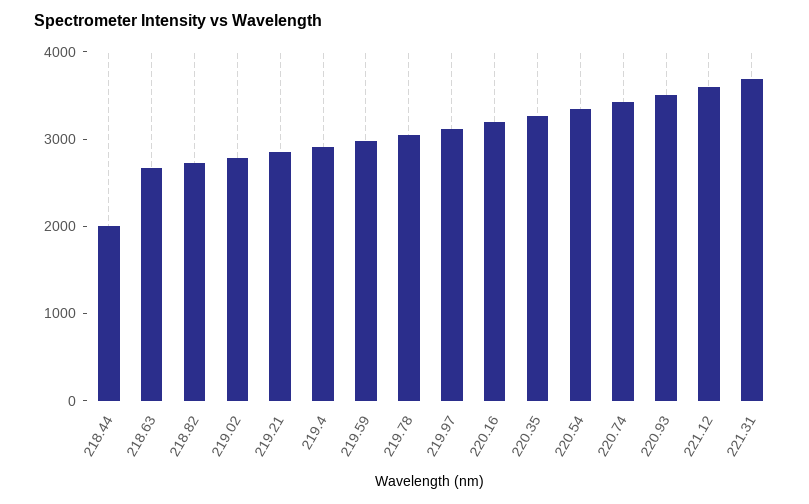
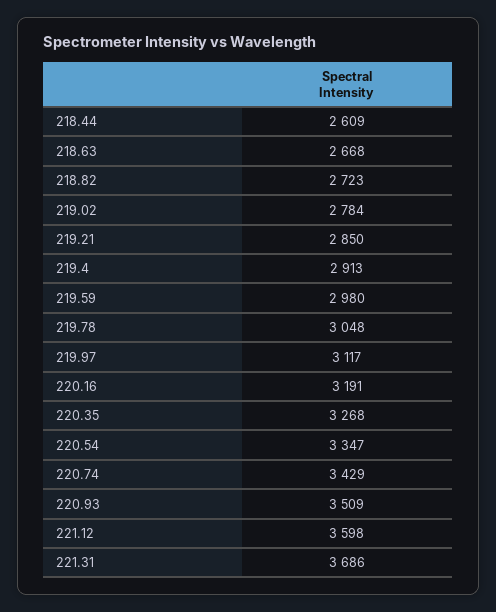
218.44: 2000 -> 2609

